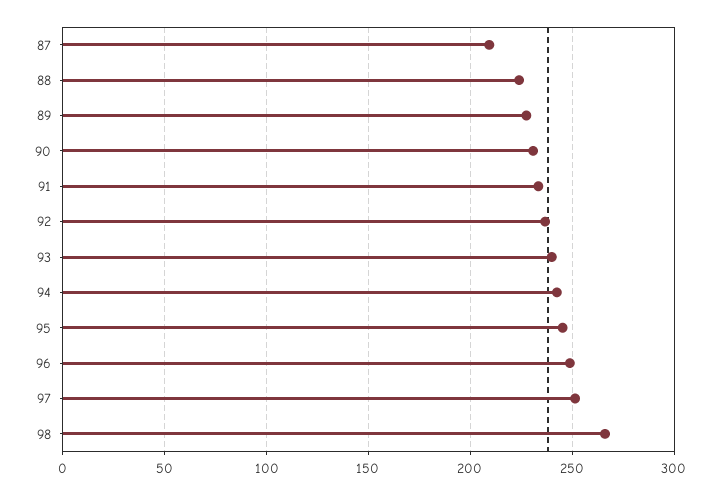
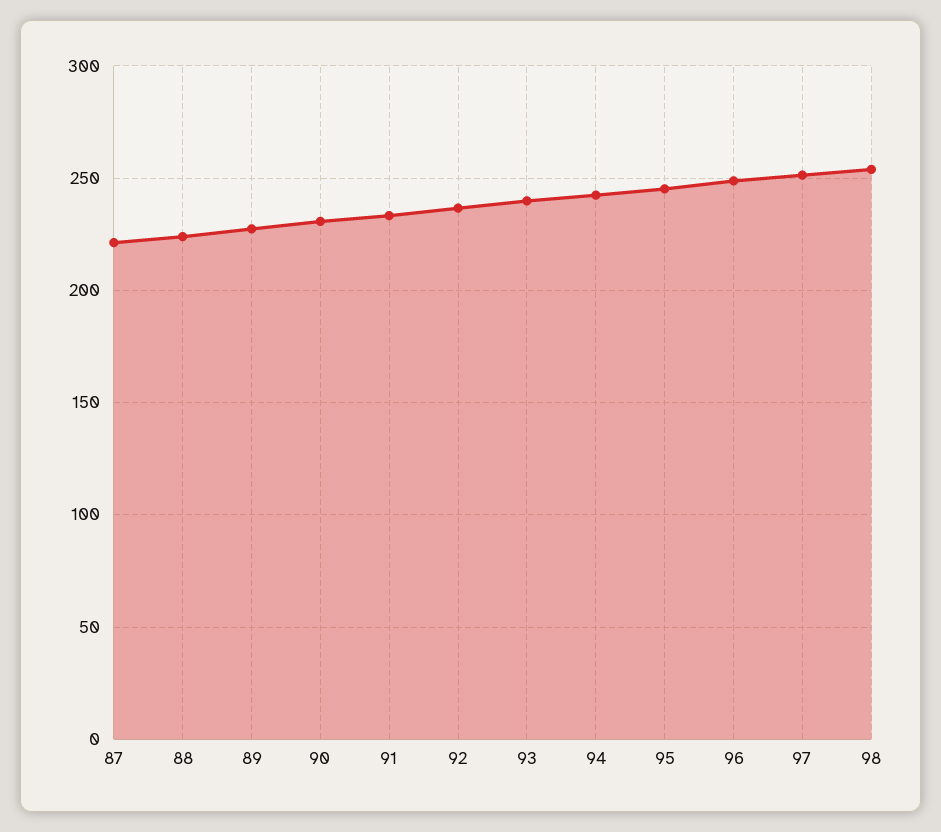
87: 210 -> 220
98: 265 -> 255

